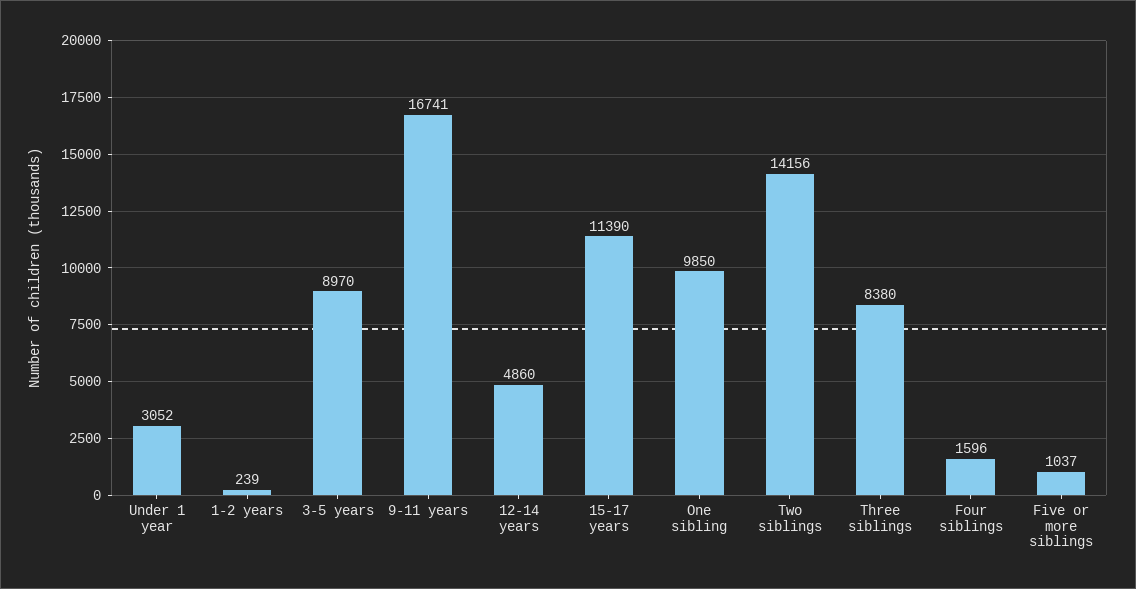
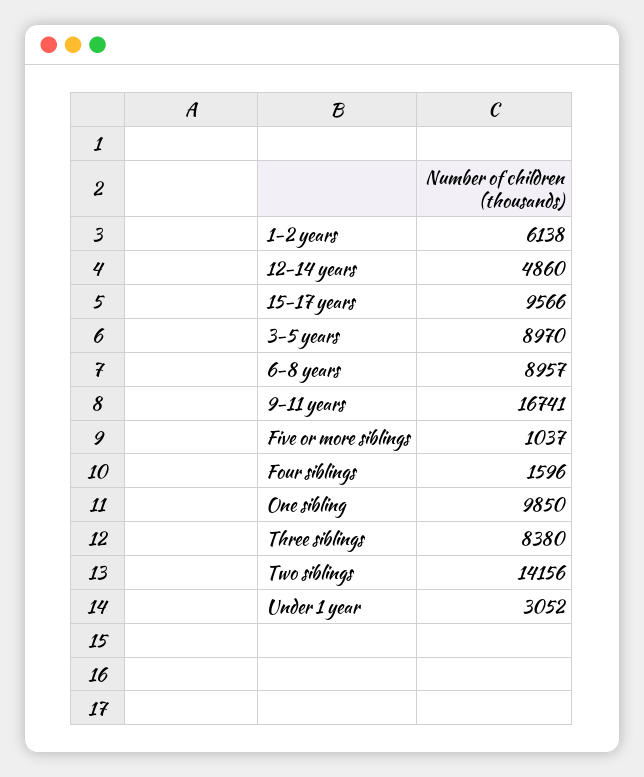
1-2 years: 239 -> 6138
15-17 years: 11390 -> 9566
6-8 years: none -> 8957

